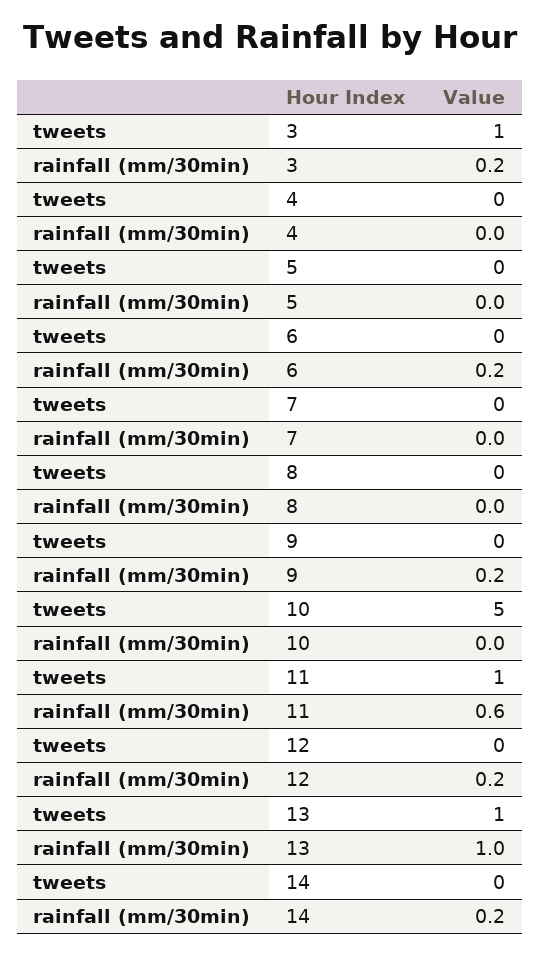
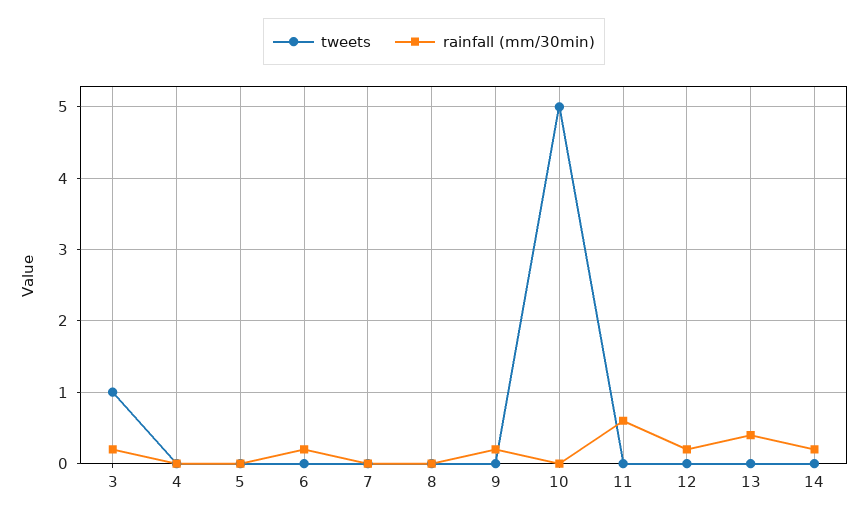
tweets, 11: 1 -> 0
tweets, 13: 1 -> 0
rainfall (mm/30min), 13: 1 -> 0.4

